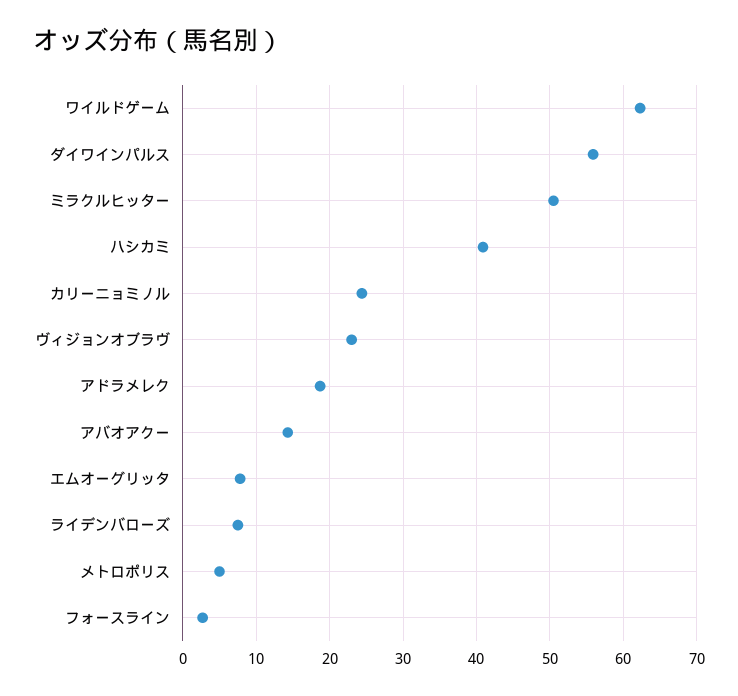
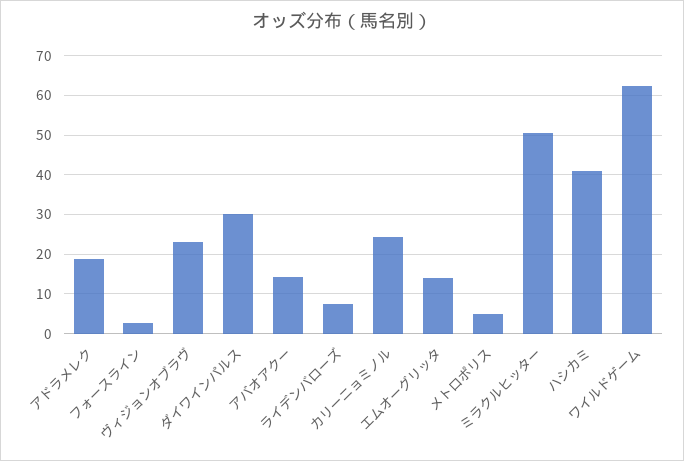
ダイワインパルス: 56 -> 30
エムオーグリッタ: 8 -> 14

